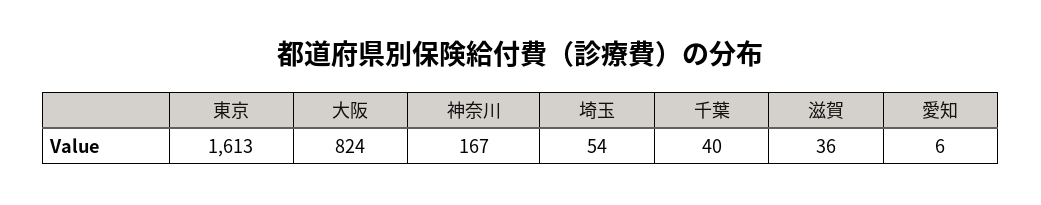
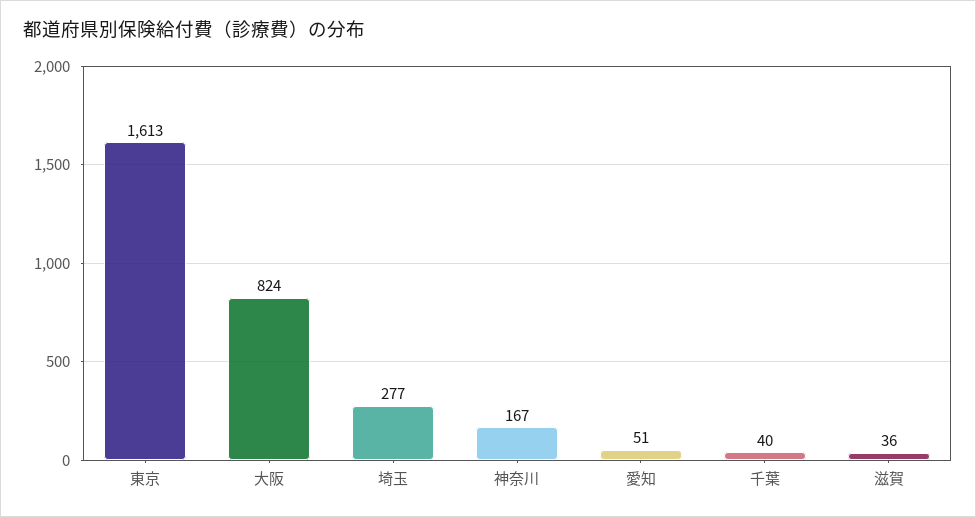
埼玉: 54 -> 277
愛知: 6 -> 51

